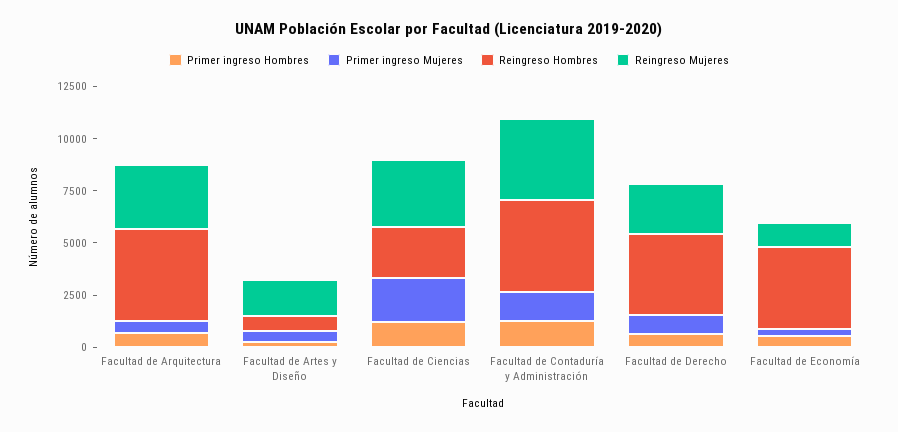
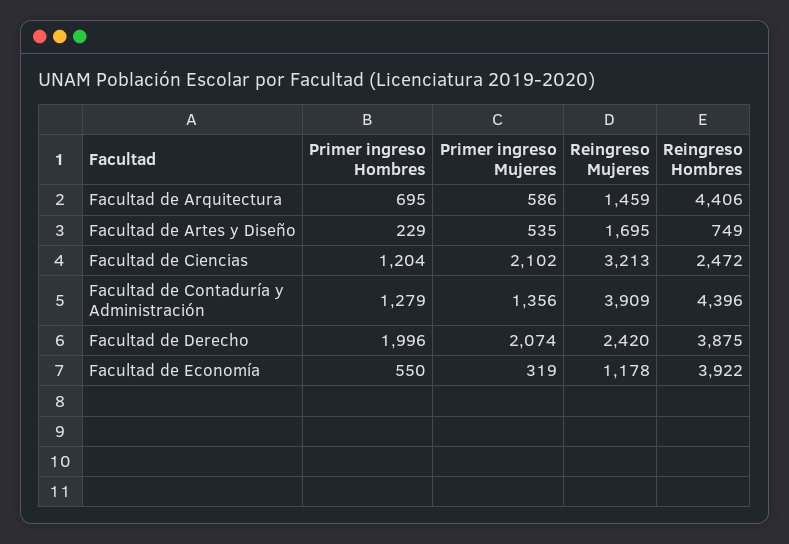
Reingreso Mujeres, Facultad de Arquitectura: 3000 -> 1459
Primer ingreso Hombres, Facultad de Derecho: 500 -> 1996
Primer ingreso Mujeres, Facultad de Derecho: 1000 -> 2074

